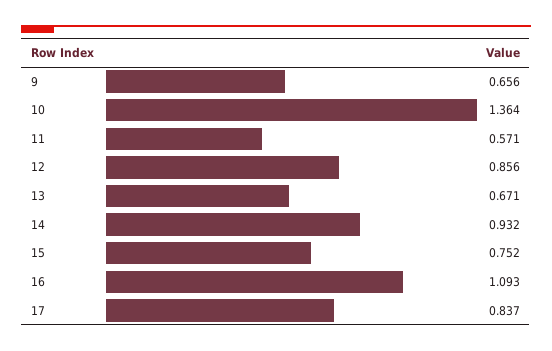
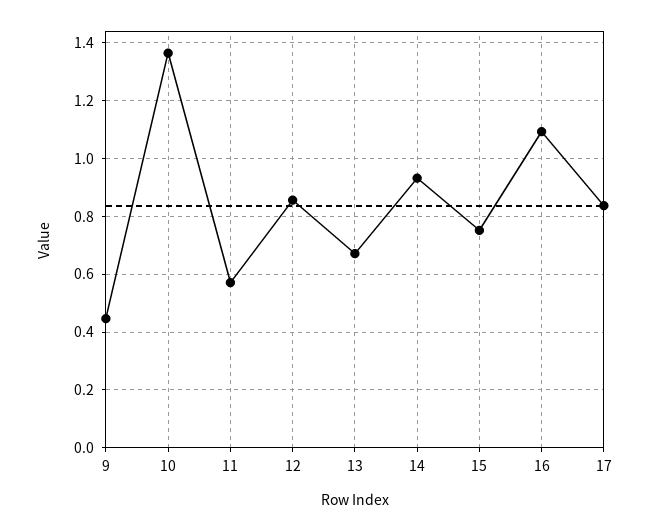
9: 0.656 -> 0.45

